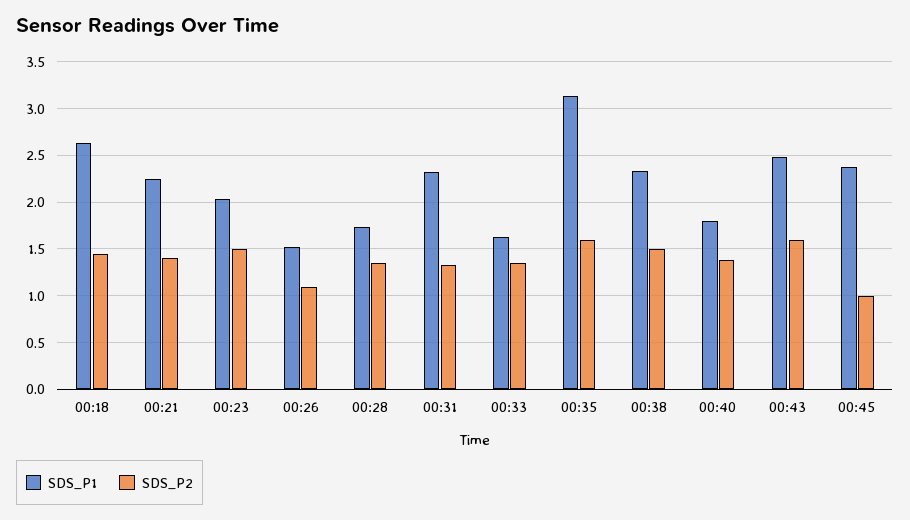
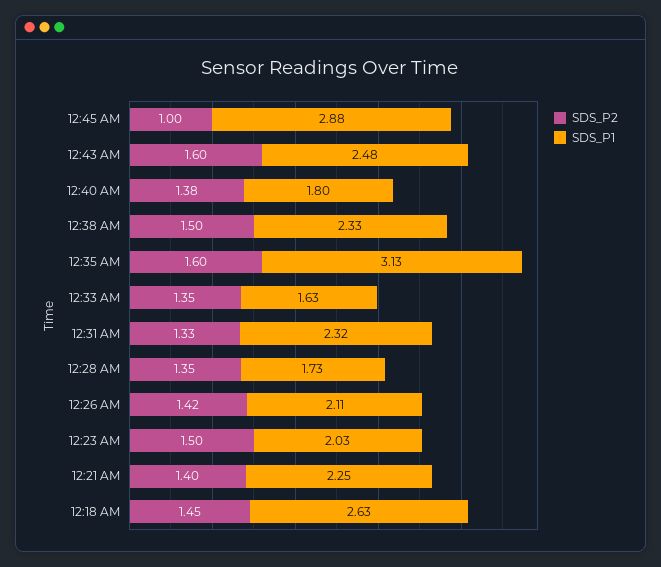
SDS_P1, 00:26: 1.5 -> 2.11
SDS_P2, 00:26: 1.1 -> 1.42
SDS_P1, 00:45: 2.4 -> 2.88

